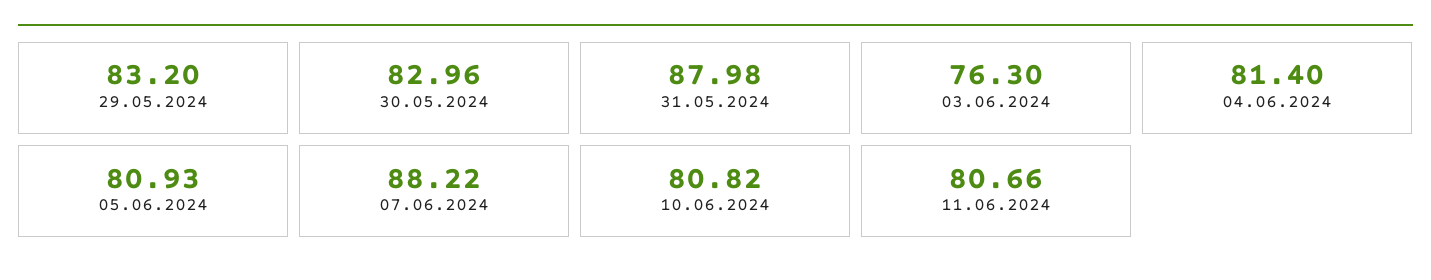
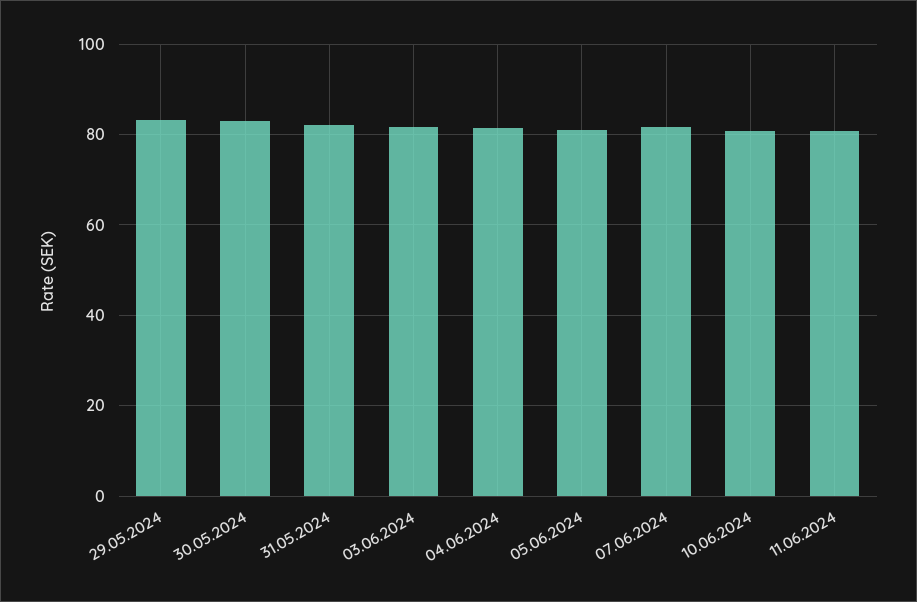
31.05.2024: 87.98 -> 82
03.06.2024: 76.3 -> 82
07.06.2024: 88.22 -> 82

